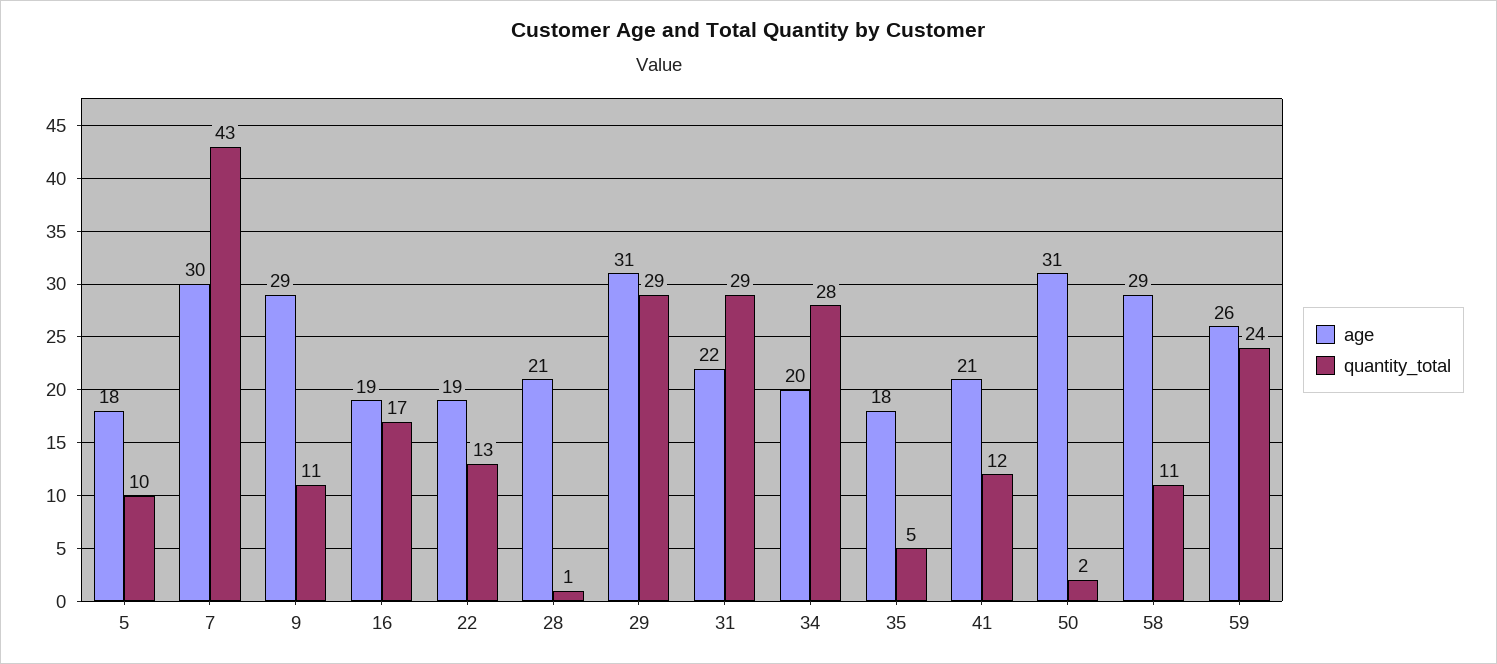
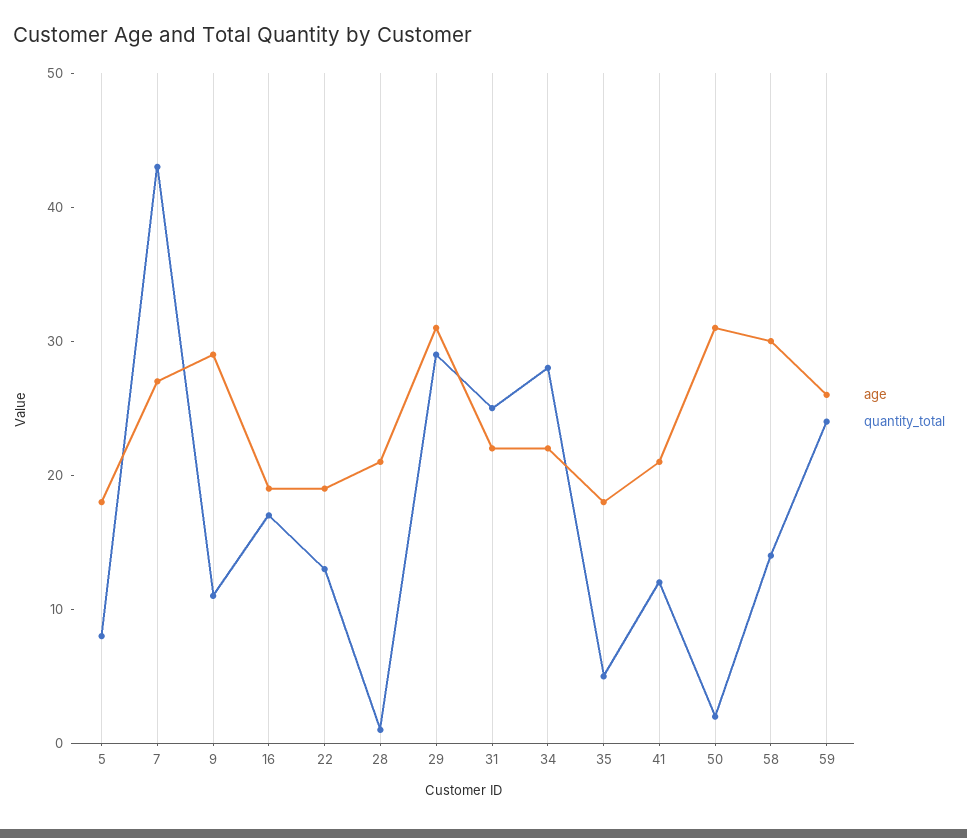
quantity_total, 5: 10 -> 8
age, 7: 30 -> 27
quantity_total, 31: 29 -> 25
age, 34: 20 -> 22
age, 58: 29 -> 30
quantity_total, 58: 11 -> 14

